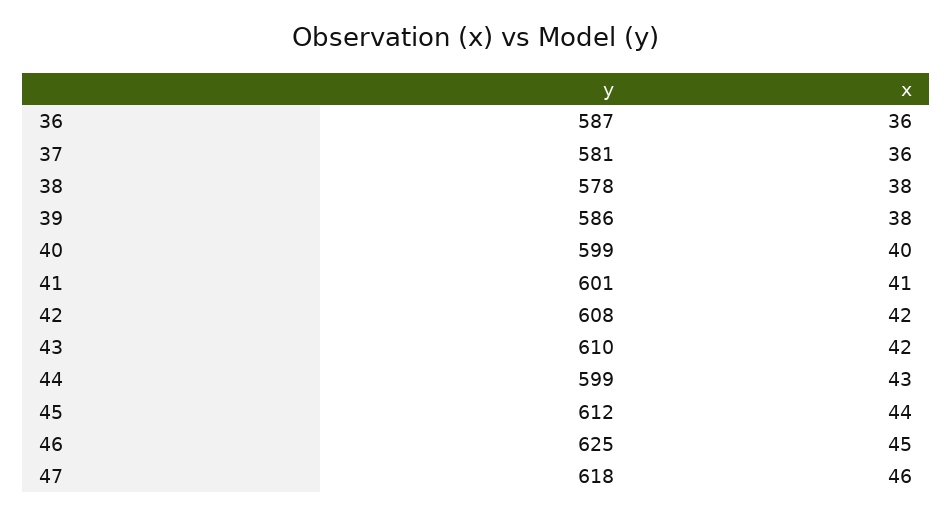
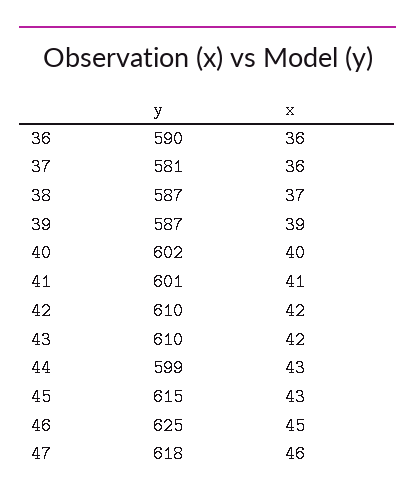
y, 36: 587 -> 590
y, 38: 578 -> 587
x, 38: 38 -> 37
y, 39: 586 -> 587
x, 39: 38 -> 39
y, 40: 599 -> 602
y, 42: 608 -> 610
y, 45: 612 -> 615
x, 45: 44 -> 43

